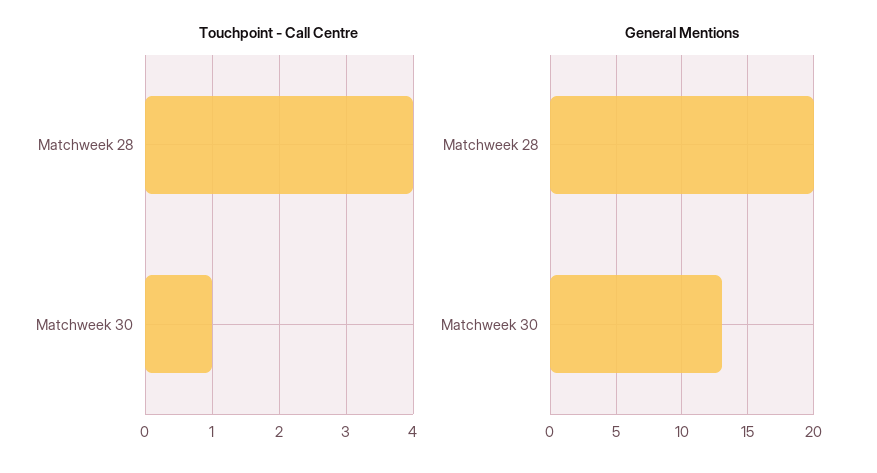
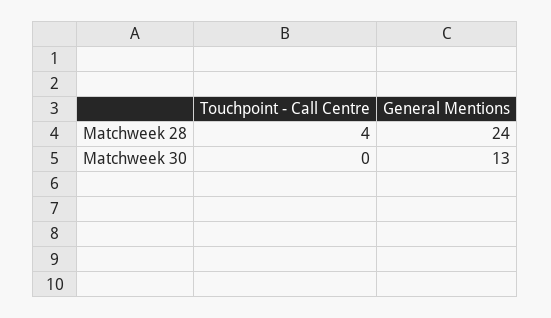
Touchpoint - Call Centre, Matchweek 30: 1 -> 0
General Mentions, Matchweek 28: 20 -> 24

